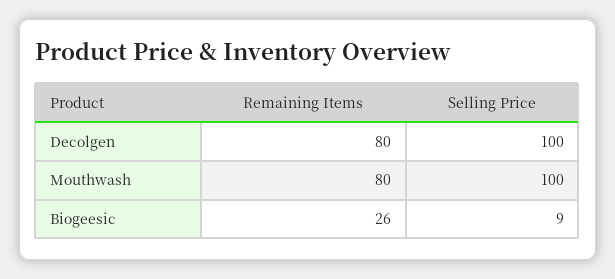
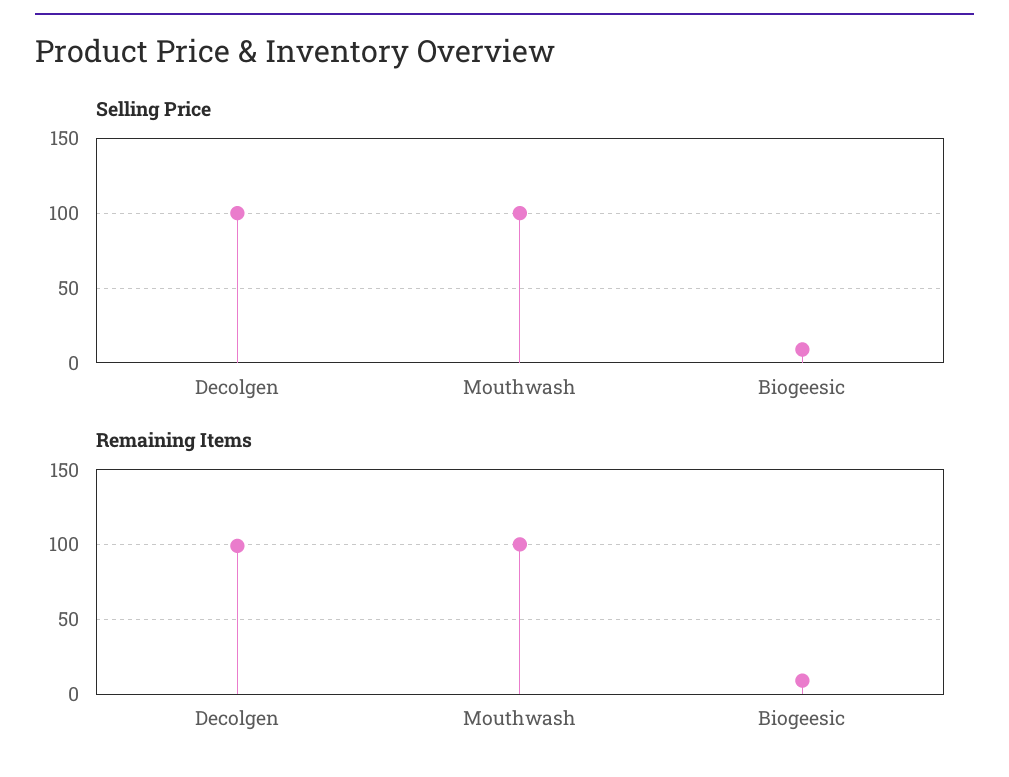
Remaining Items, Decolgen: 80 -> 100
Remaining Items, Mouthwash: 80 -> 100
Remaining Items, Biogeesic: 26 -> 10

